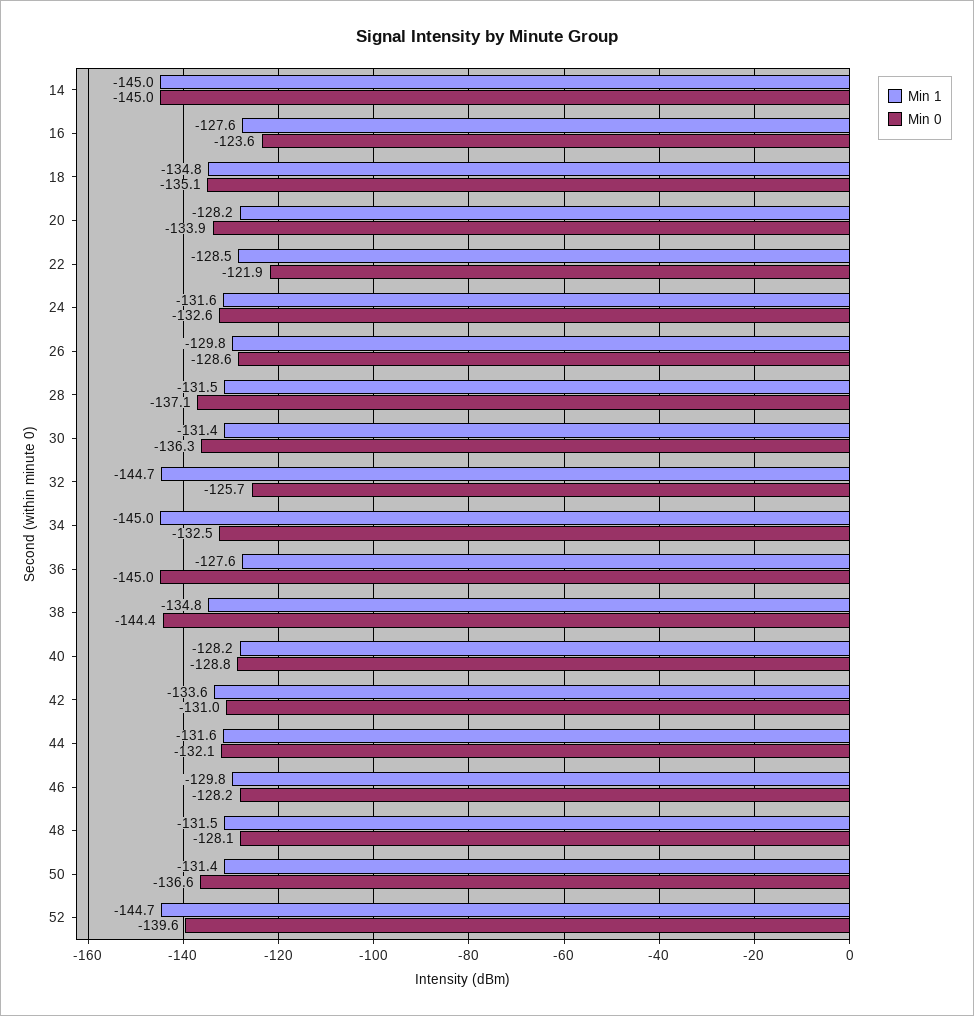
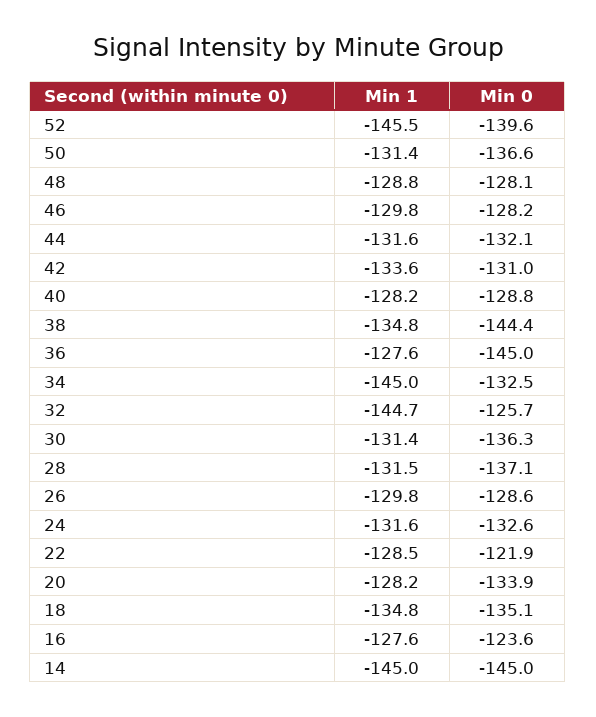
Min 1, 48: -131.5 -> -128.8
Min 1, 52: -144.7 -> -145.5

